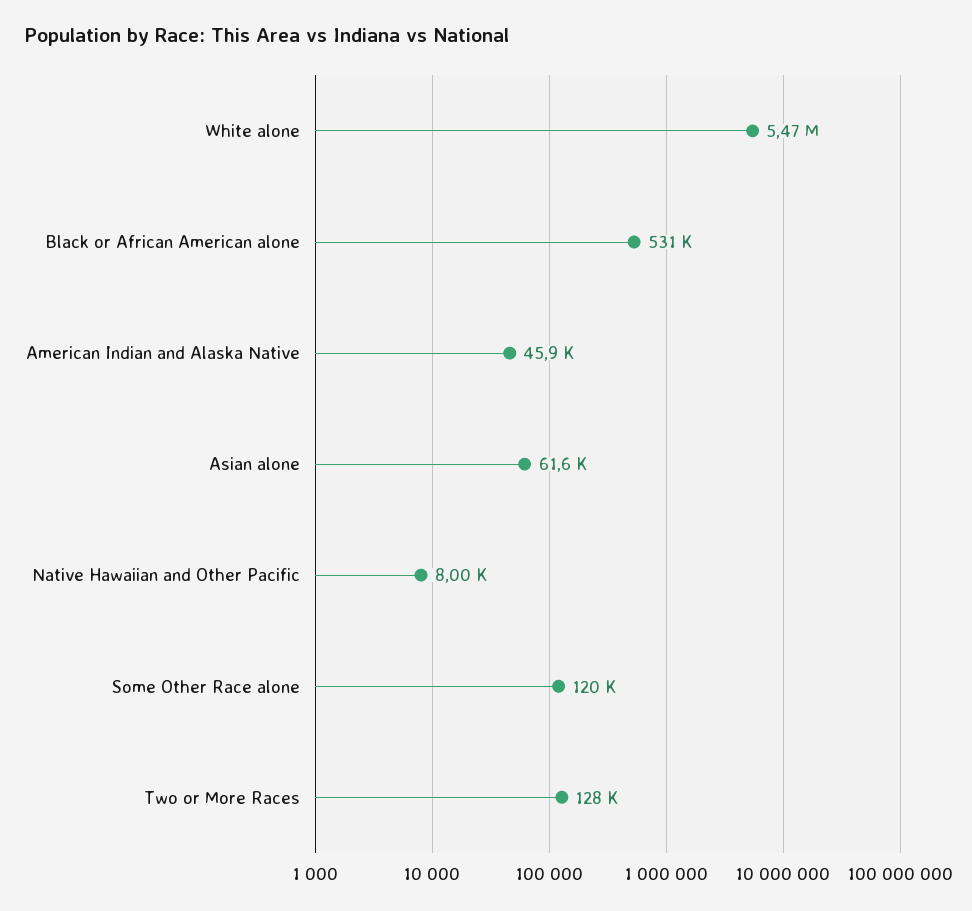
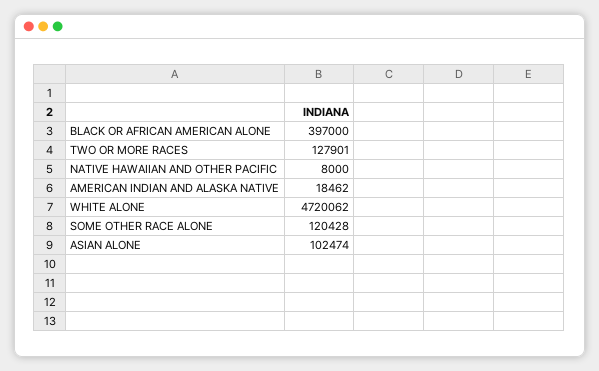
White alone: 5470000 -> 4720062
Black or African American alone: 531000 -> 397000
American Indian and Alaska Native: 45900 -> 18462
Asian alone: 61600 -> 102474

